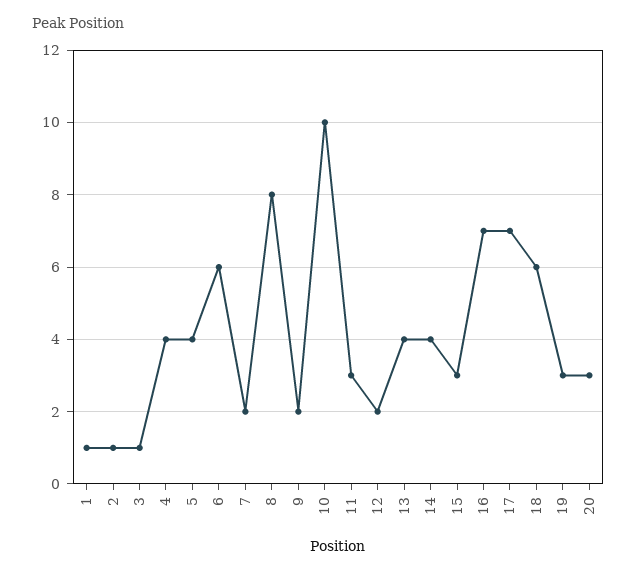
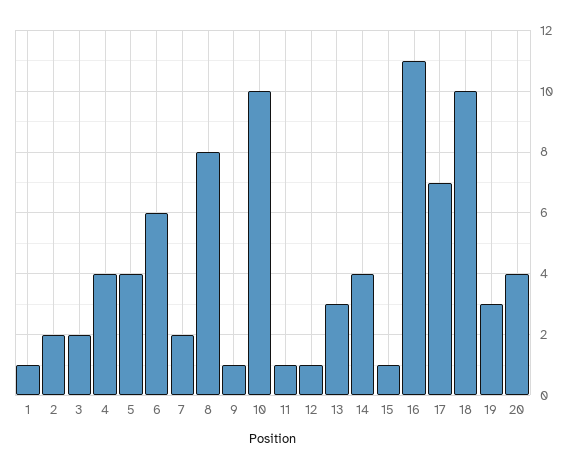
2: 1 -> 2
3: 1 -> 2
9: 2 -> 1
11: 3 -> 1
12: 2 -> 1
13: 4 -> 3
15: 3 -> 1
16: 7 -> 11
18: 6 -> 10
20: 3 -> 4

